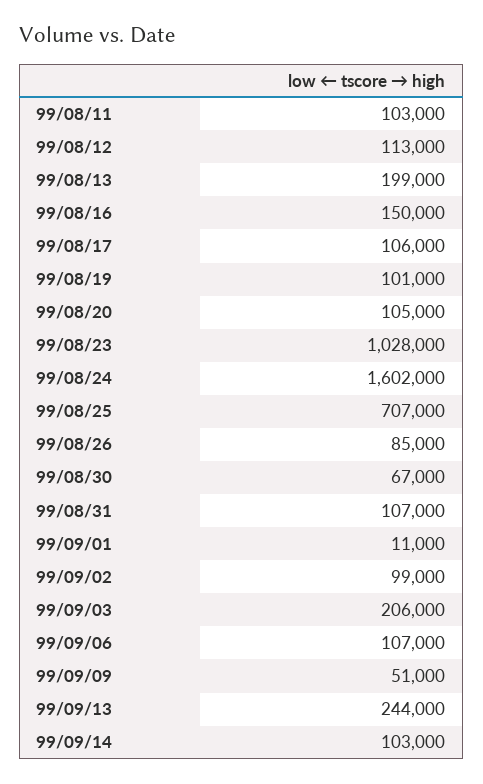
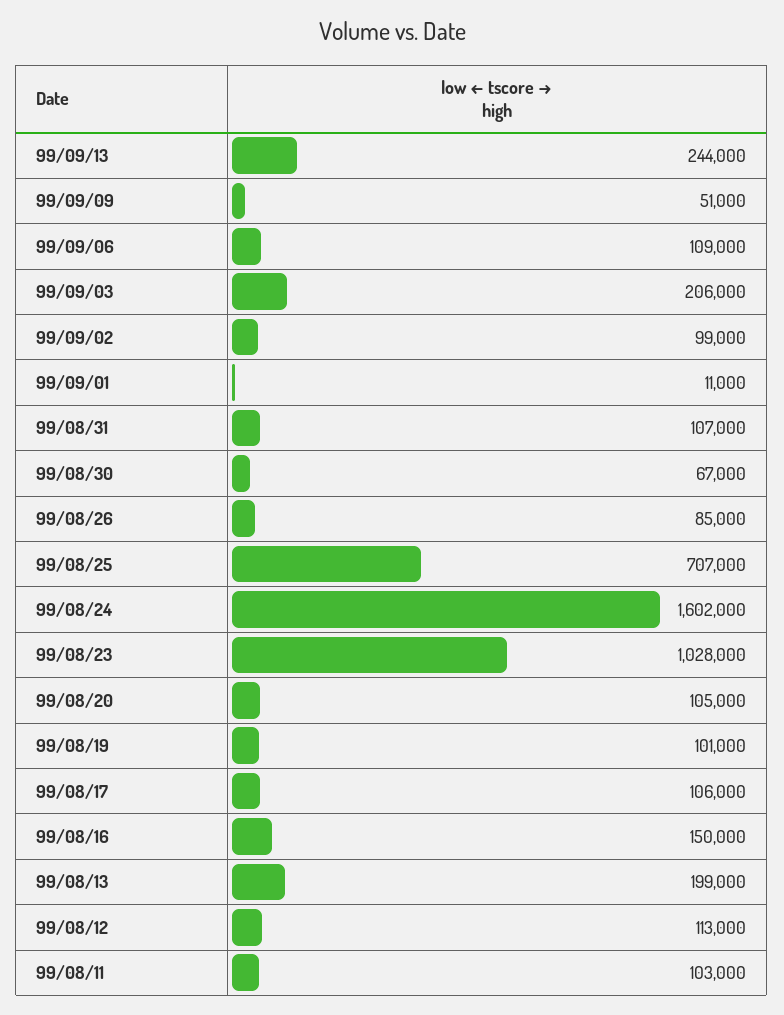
99/09/06: 107000 -> 109000
99/09/14: 103000 -> none

